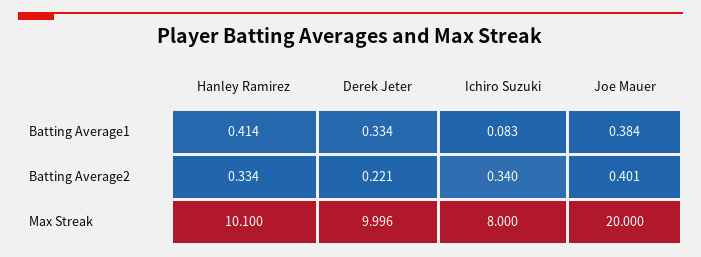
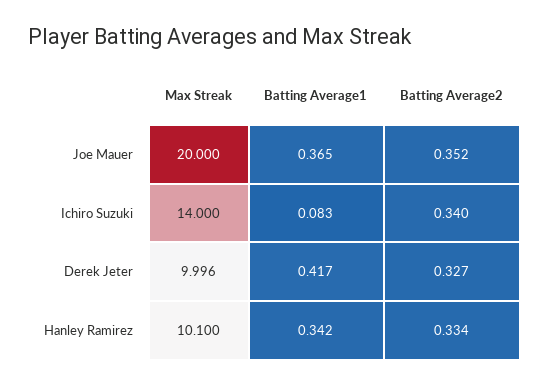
Hanley Ramirez, Batting Average1: 0.414 -> 0.342
Derek Jeter, Batting Average1: 0.334 -> 0.417
Joe Mauer, Batting Average1: 0.384 -> 0.365
Derek Jeter, Batting Average2: 0.221 -> 0.327
Joe Mauer, Batting Average2: 0.401 -> 0.352
Ichiro Suzuki, Max Streak: 8 -> 14

